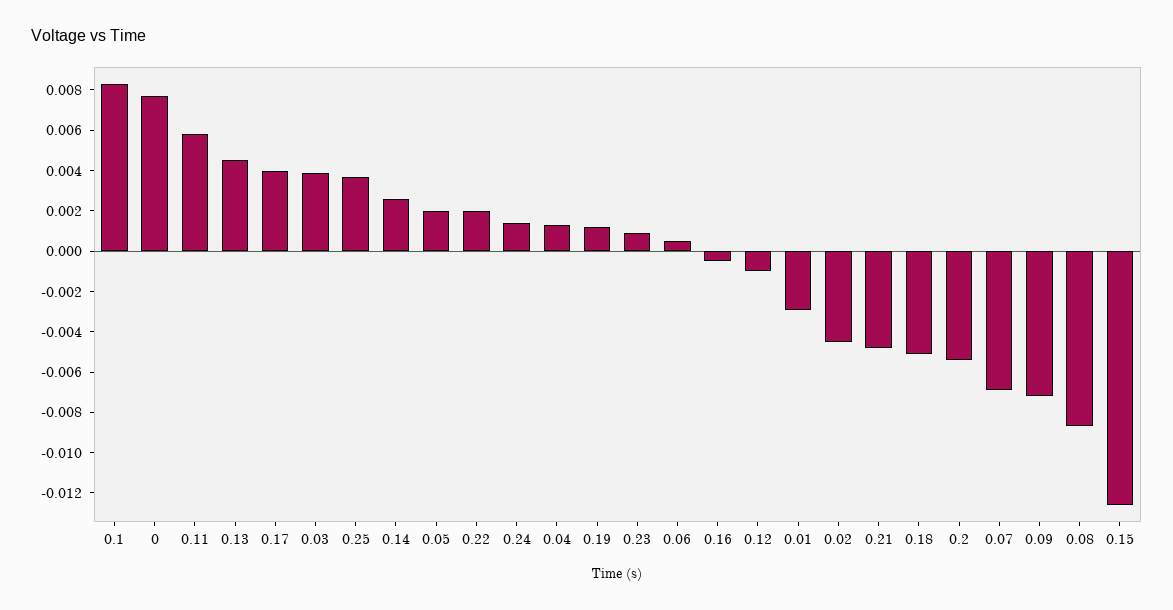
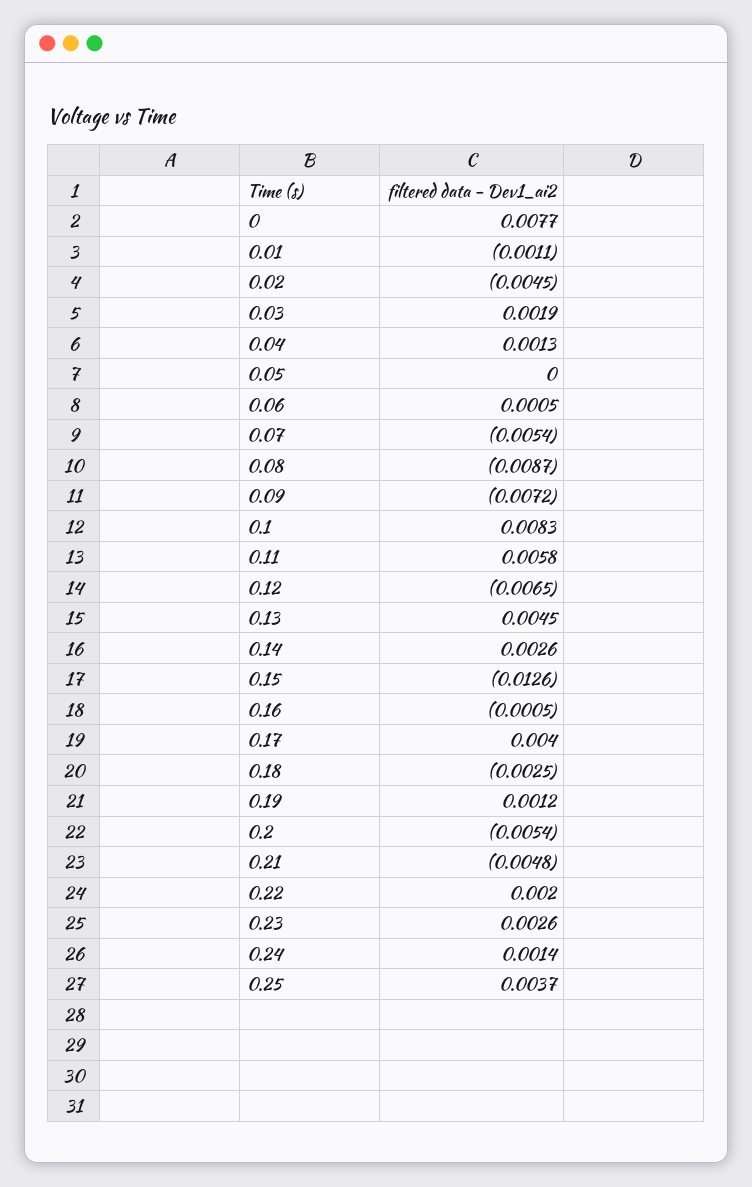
0.03: 0.004 -> 0.0019
0.05: 0.002 -> 0
0.23: 0.001 -> 0.0026
0.12: -0.001 -> -0.0065
0.01: -0.003 -> -0.0011
0.18: -0.005 -> -0.0025
0.07: -0.007 -> -0.0054

